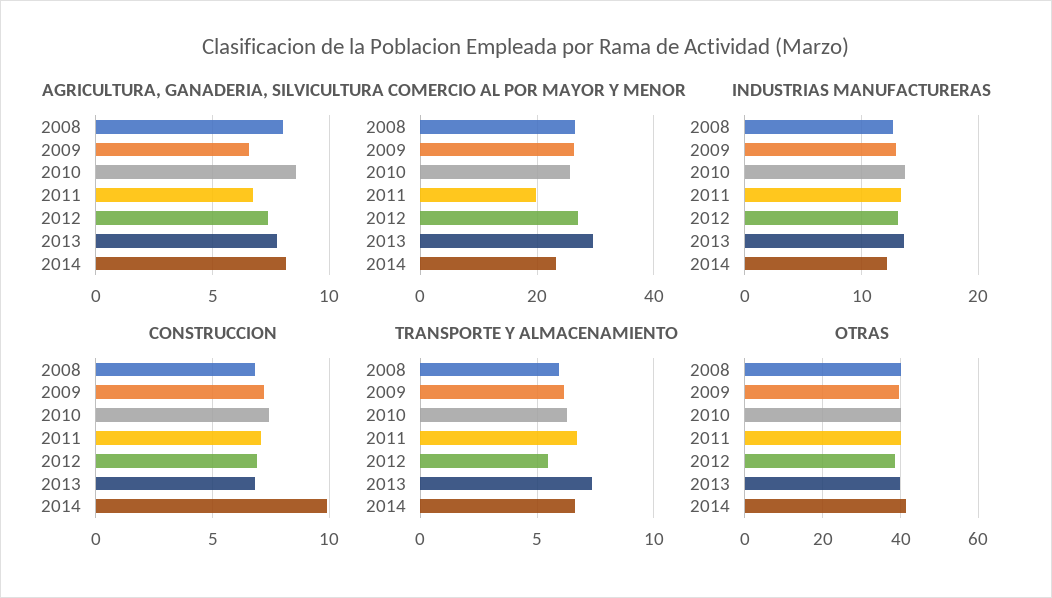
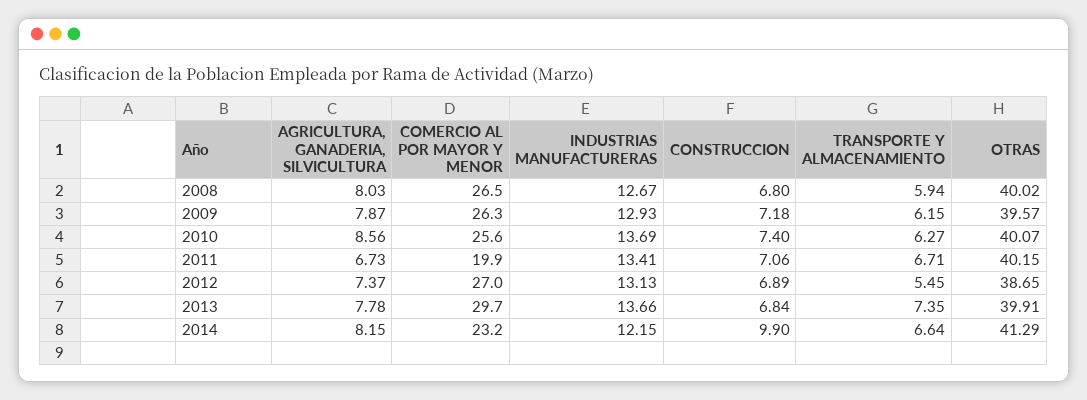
AGRICULTURA, GANADERIA, SILVICULTURA, 2009: 6.5 -> 7.87

